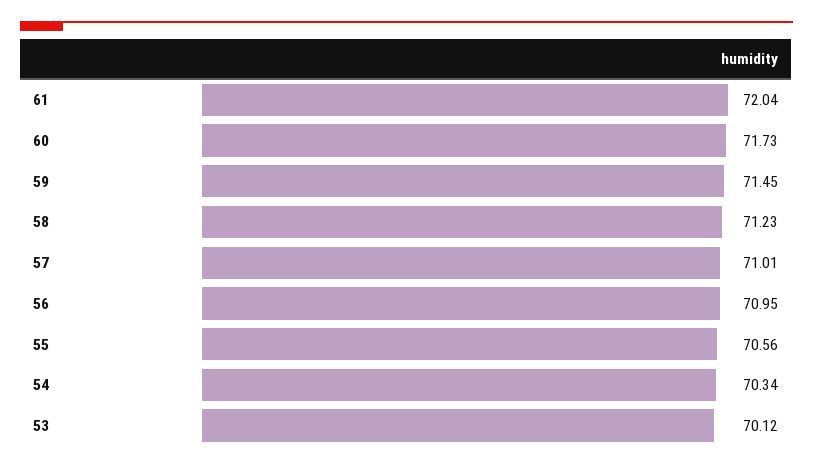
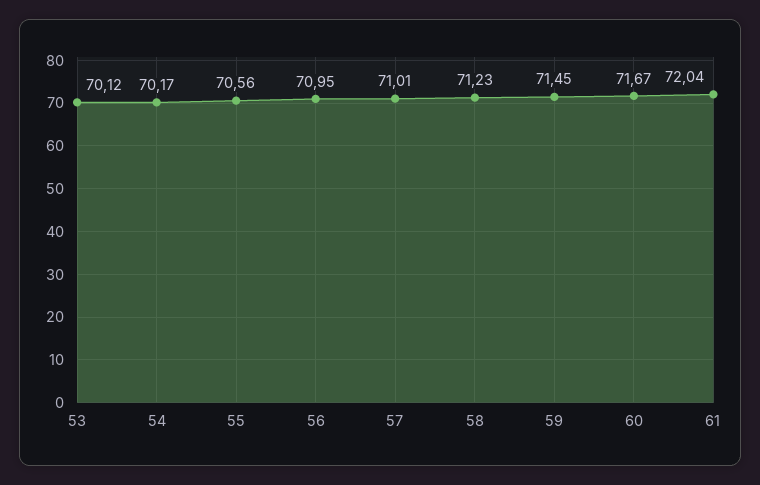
60: 71.73 -> 71.67
54: 70.34 -> 70.17

